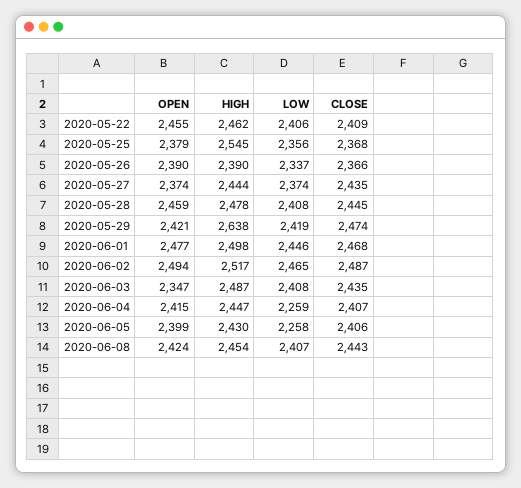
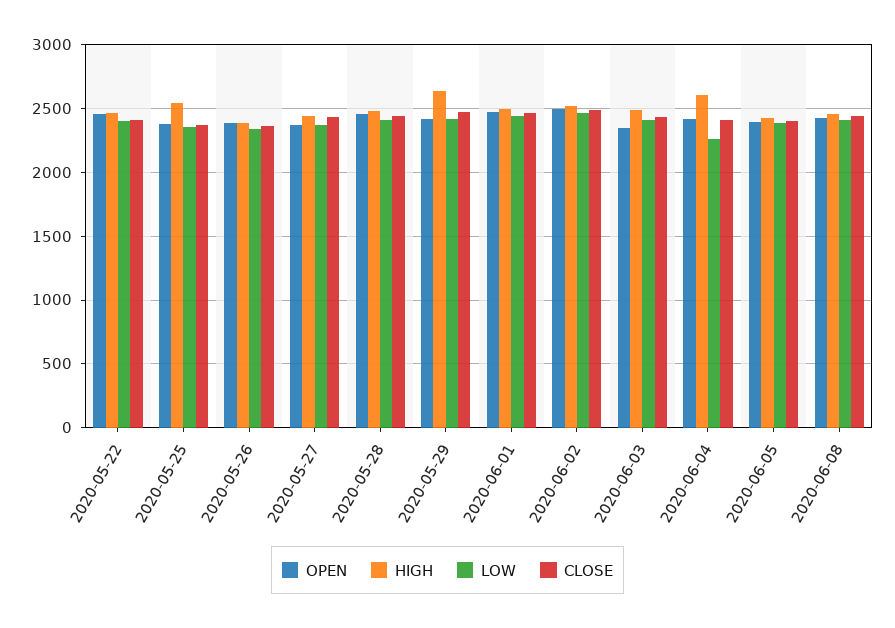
HIGH, 2020-06-04: 2447 -> 2600
LOW, 2020-06-05: 2258 -> 2400

